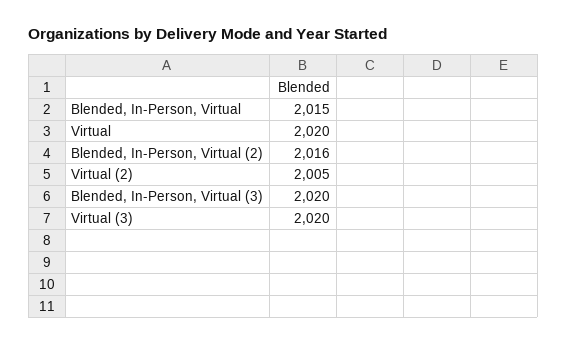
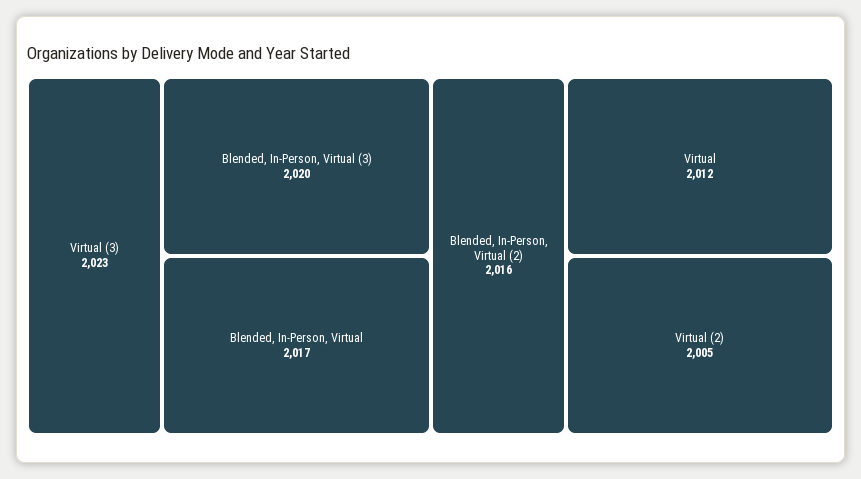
Blended, In-Person, Virtual: 2015 -> 2017
Virtual: 2020 -> 2012
Virtual (3): 2020 -> 2023

